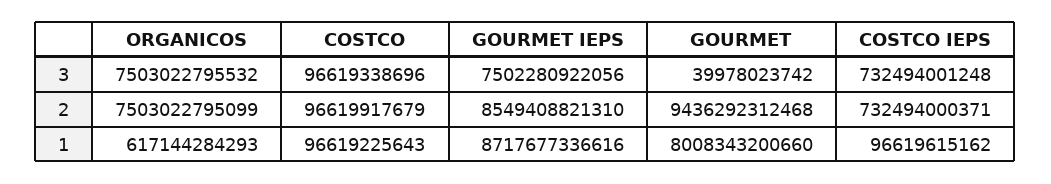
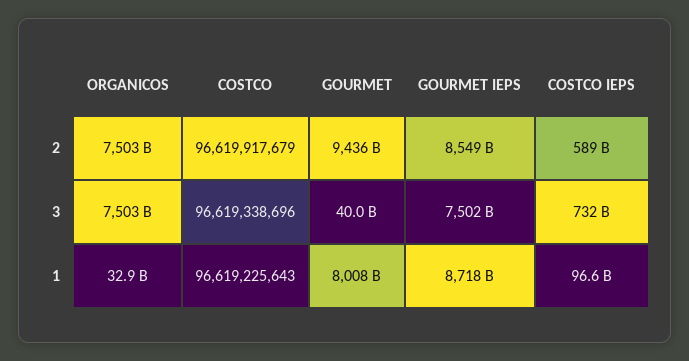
COSTCO IEPS, 2: 732494000371 -> 589000000000
ORGANICOS, 1: 617144284293 -> 32900000000

